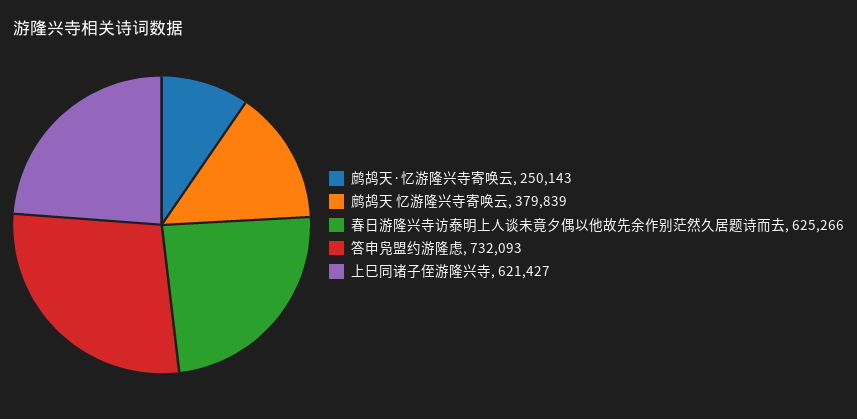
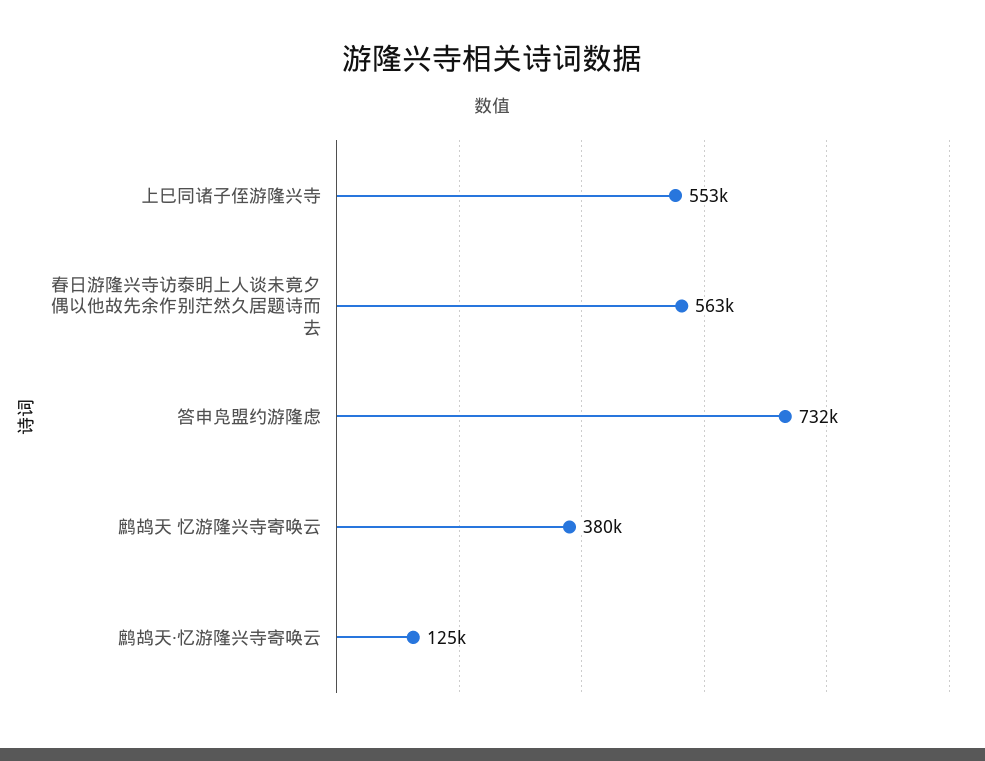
鹧鸪天·忆游隆兴寺寄唤云: 250143 -> 125000
春日游隆兴寺访泰明上人谈未竟夕偶以他故先余作别茫然久居题诗而去: 625266 -> 563000
上巳同诸子侄游隆兴寺: 621427 -> 553000

